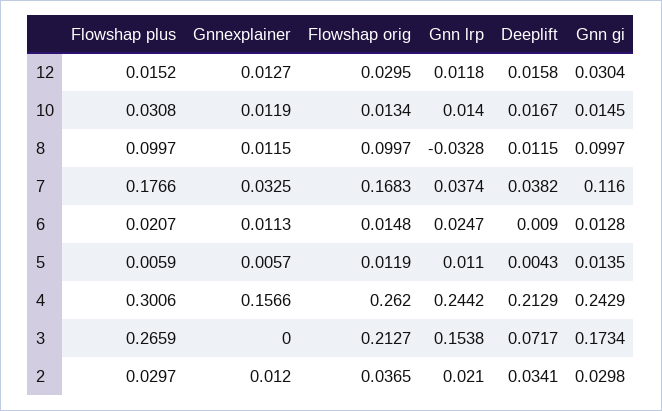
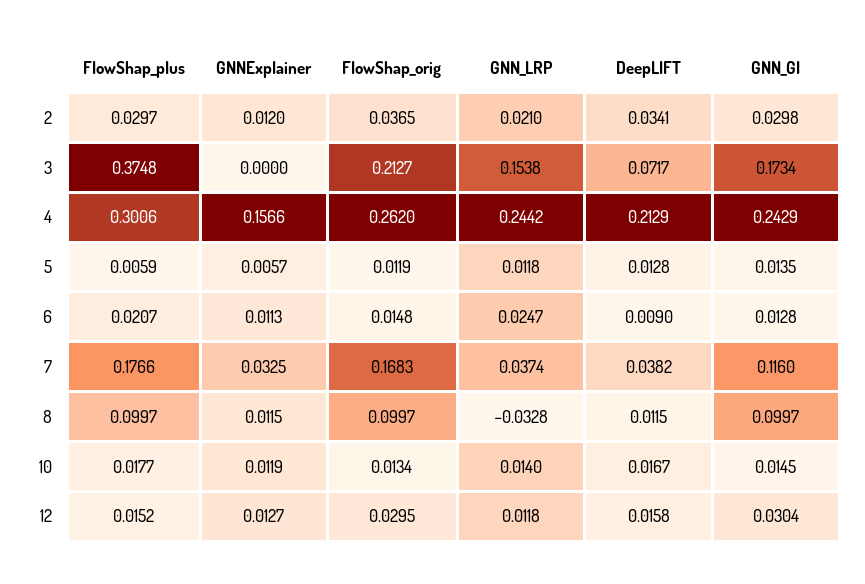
Flowshap plus, 10: 0.0308 -> 0.0177
Gnn lrp, 5: 0.011 -> 0.0118
Deeplift, 5: 0.0043 -> 0.0128
Flowshap plus, 3: 0.2659 -> 0.3748

